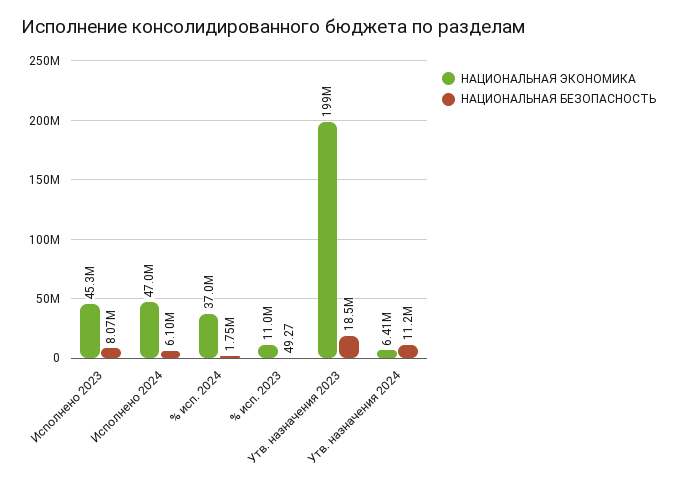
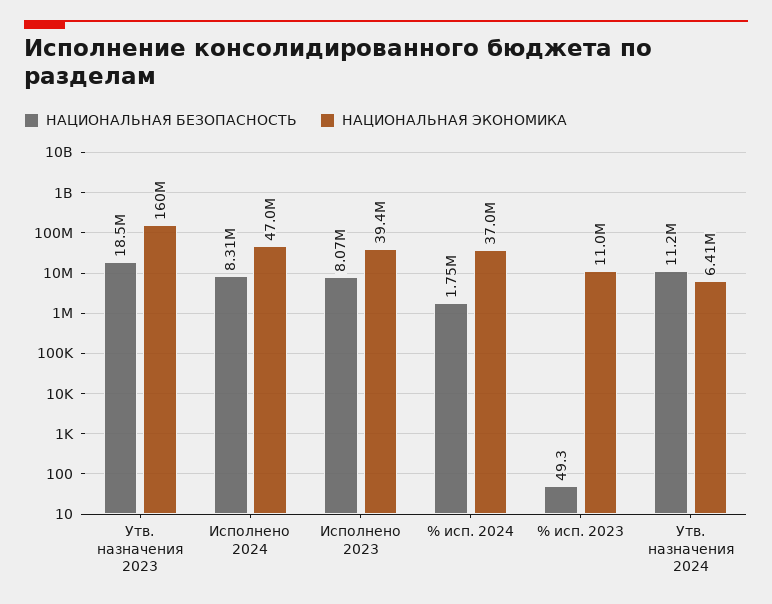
НАЦИОНАЛЬНАЯ ЭКОНОМИКА, Исполнено 2023: 45300000 -> 39400000
НАЦИОНАЛЬНАЯ БЕЗОПАСНОСТЬ, Исполнено 2024: 6100000 -> 8310000
НАЦИОНАЛЬНАЯ ЭКОНОМИКА, Утв. назначения 2023: 199000000 -> 160000000

